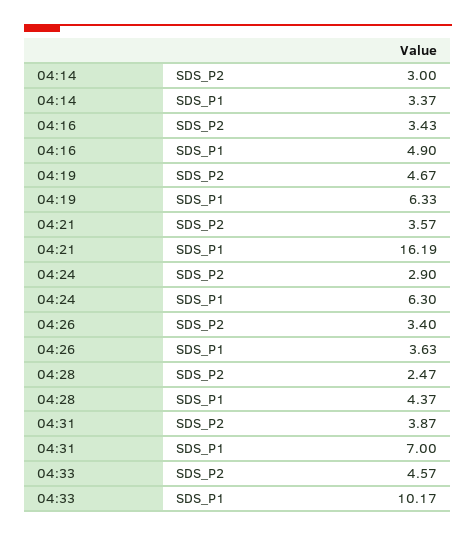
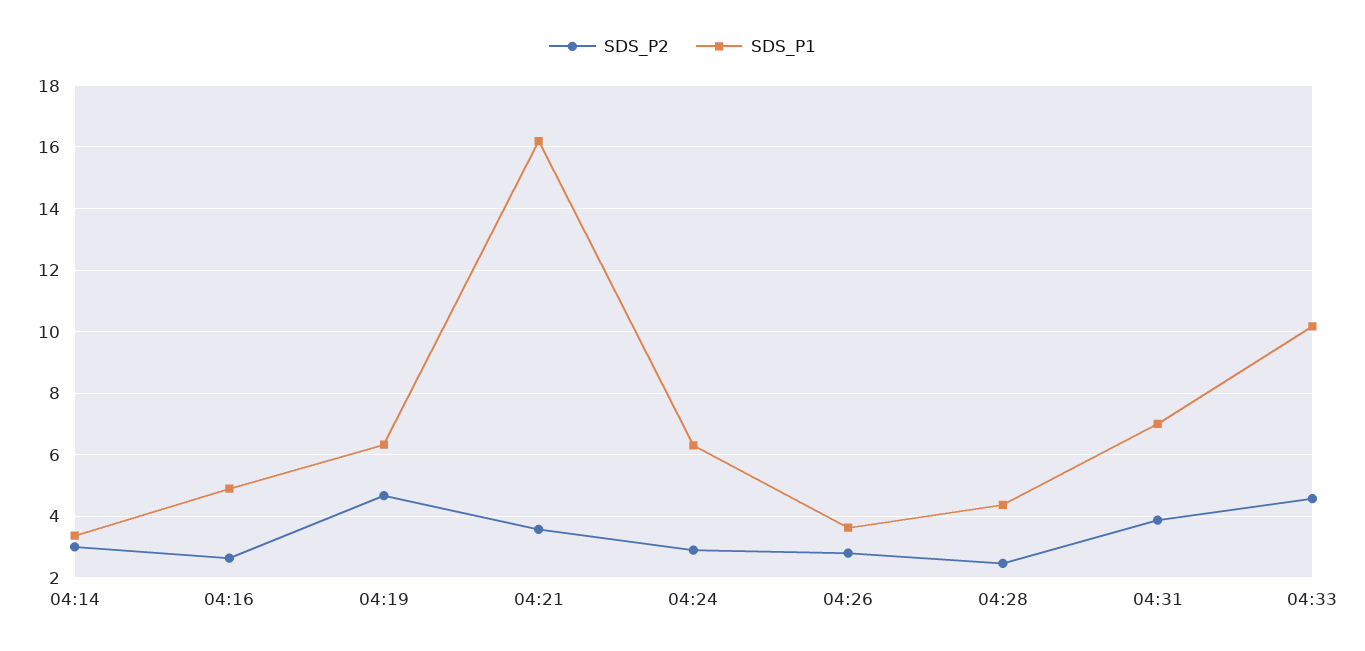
SDS_P2, 04:16: 3.43 -> 2.6
SDS_P2, 04:26: 3.4 -> 2.8

